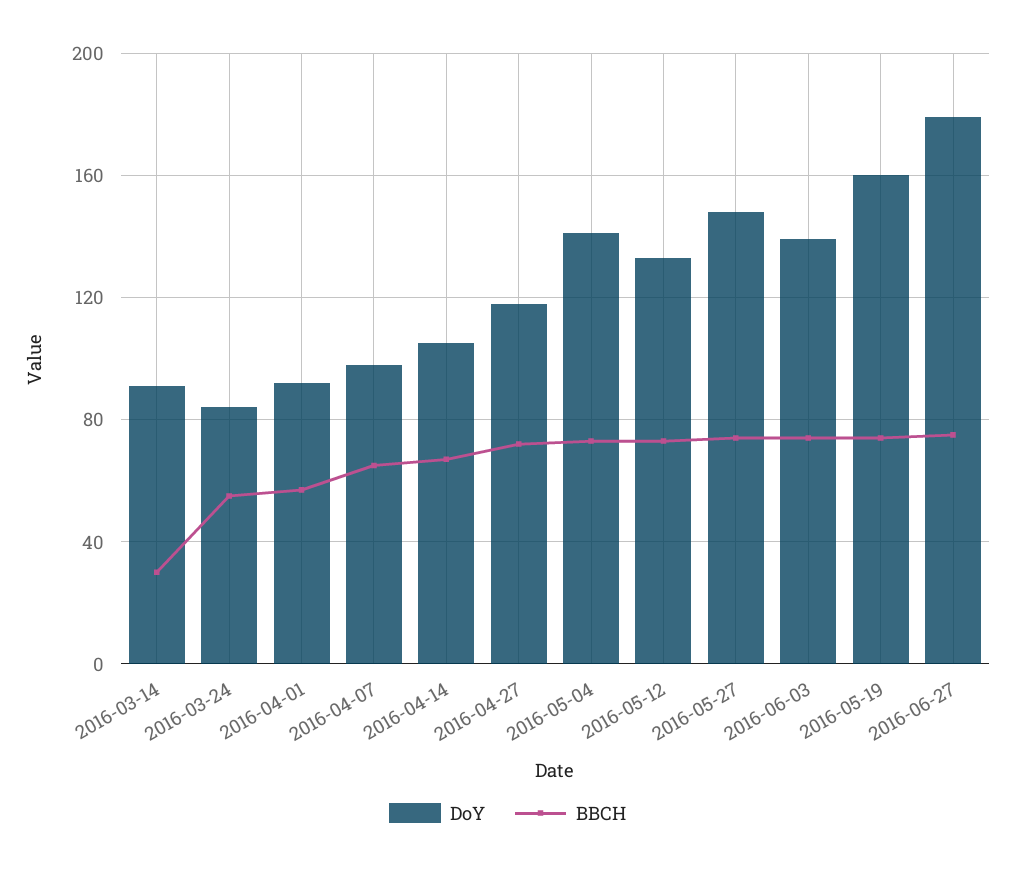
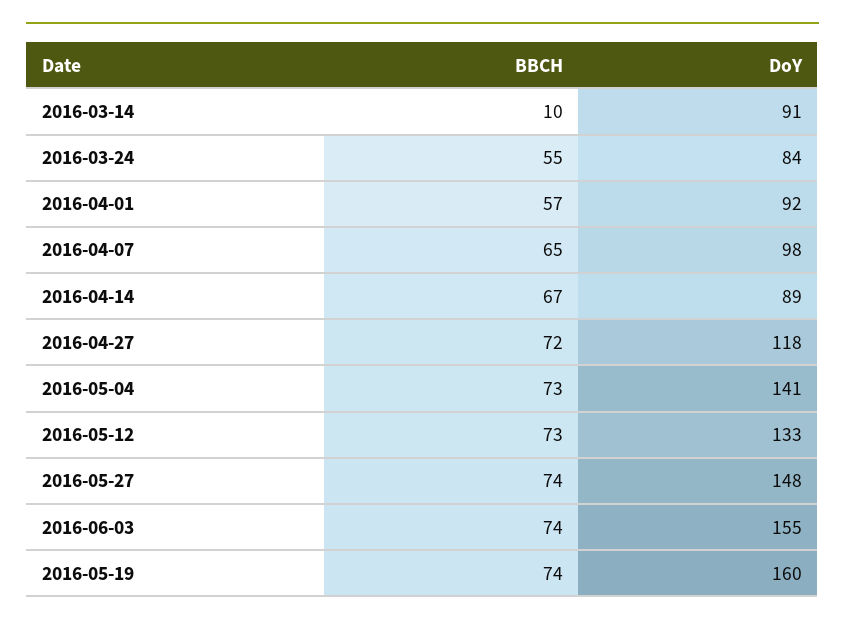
BBCH, 2016-03-14: 30 -> 10
DoY, 2016-04-14: 105 -> 89
DoY, 2016-06-03: 140 -> 155
DoY, 2016-06-27: 180 -> none
BBCH, 2016-06-27: 75 -> none

